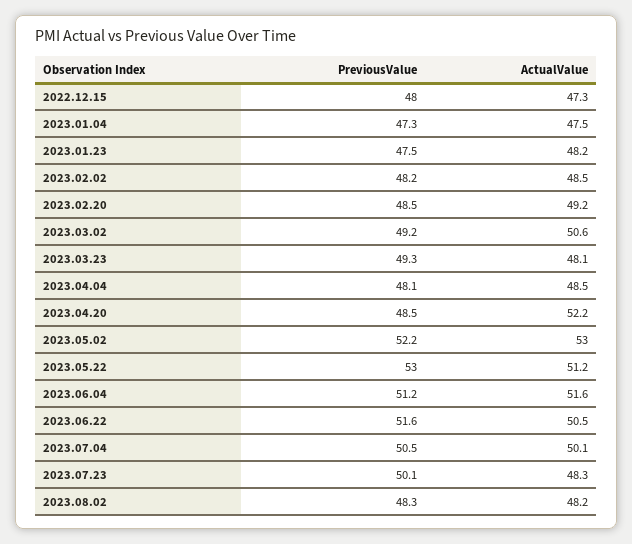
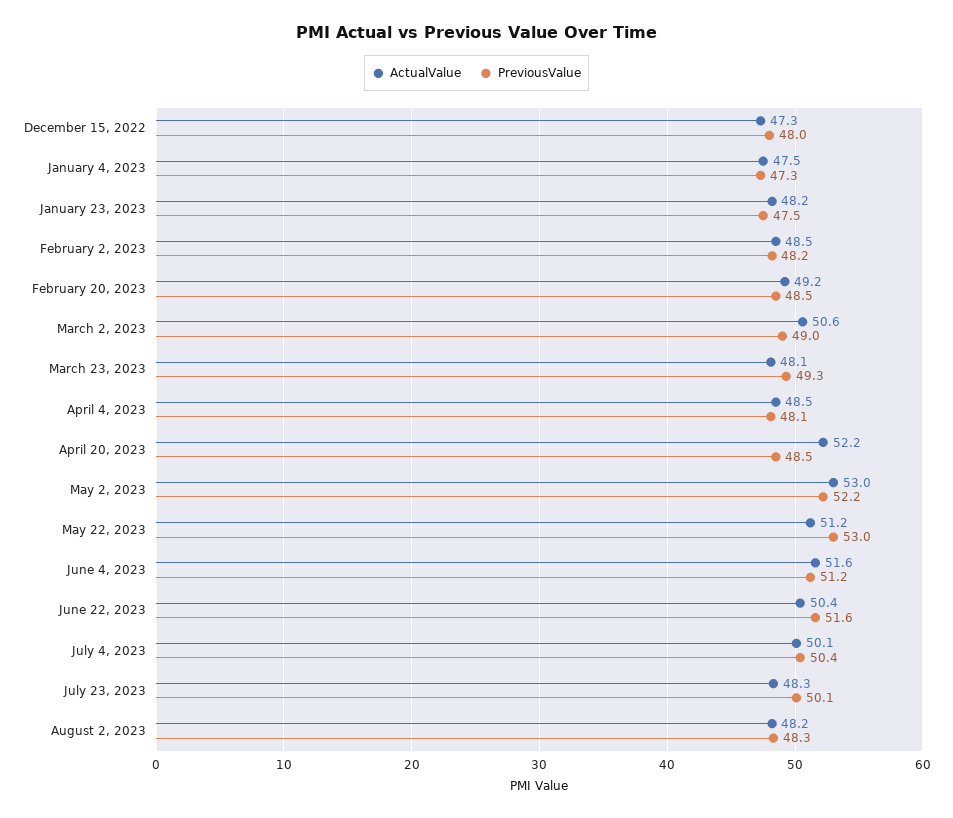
PreviousValue, 2023.03.02: 49.2 -> 49
ActualValue, 2023.06.22: 50.5 -> 50.4
PreviousValue, 2023.07.04: 50.5 -> 50.4

